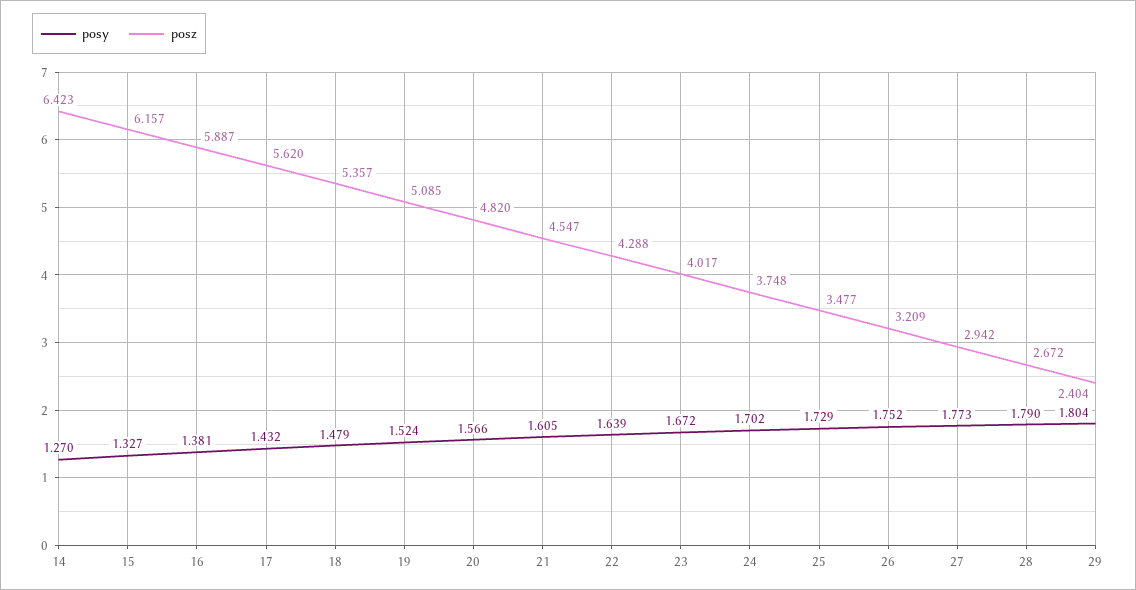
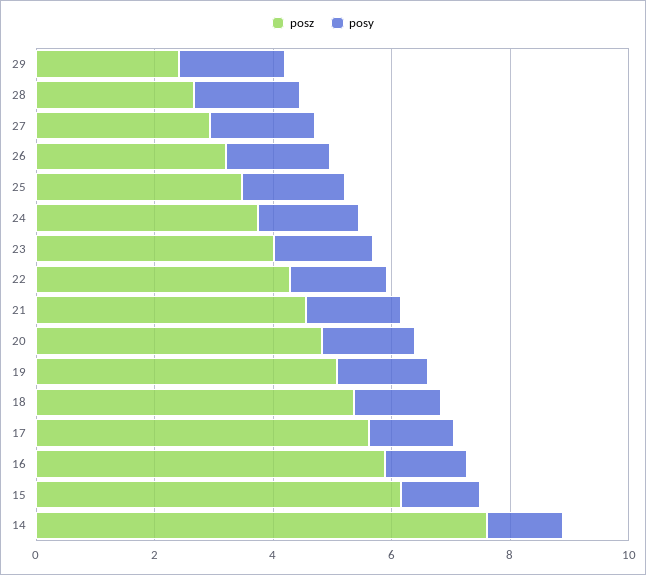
posz, 14: 6.423 -> 7.5

